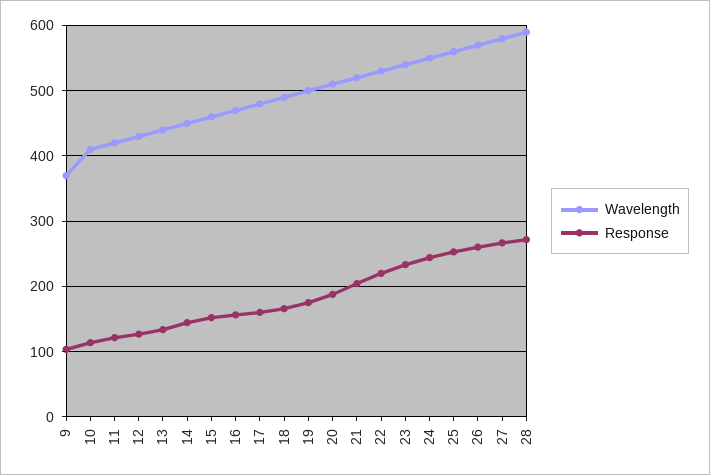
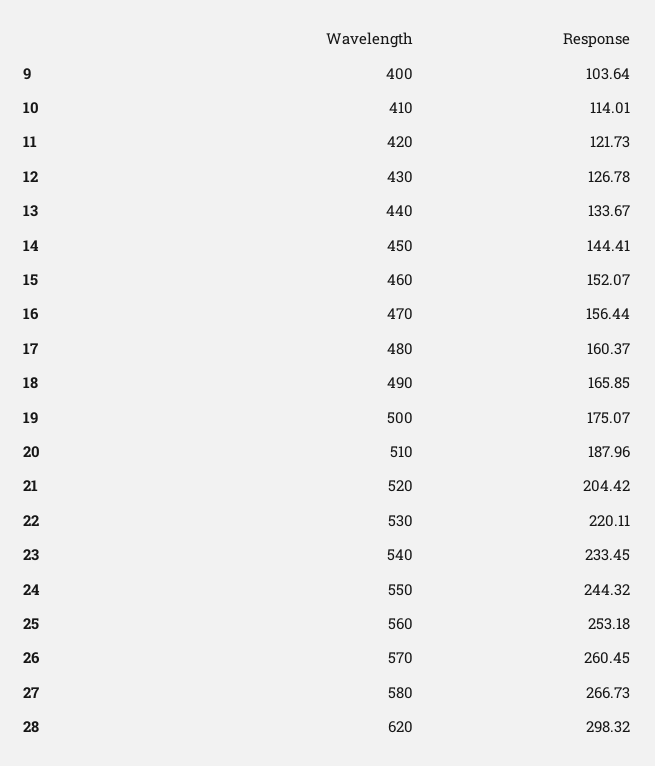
Wavelength, 9: 370 -> 400
Wavelength, 28: 590 -> 620
Response, 28: 270 -> 298.32

